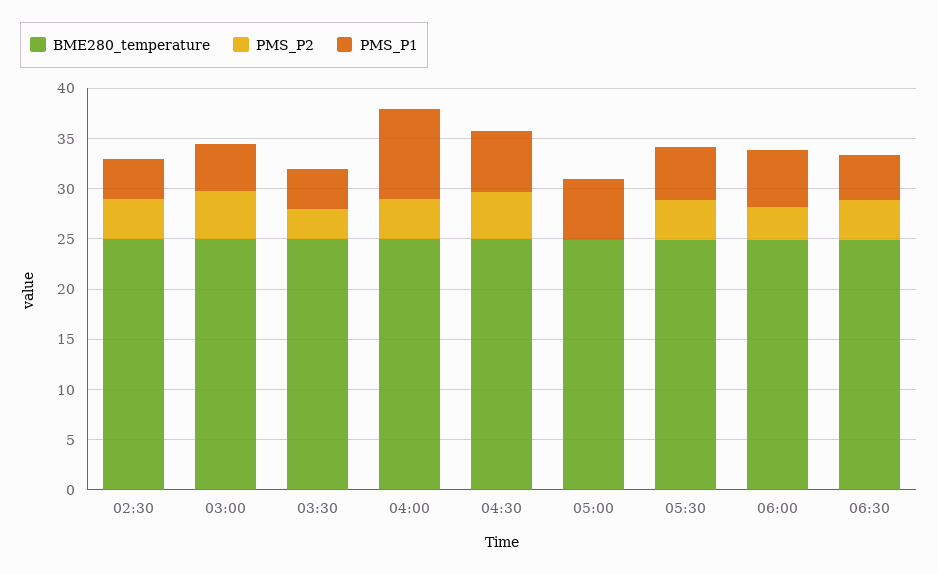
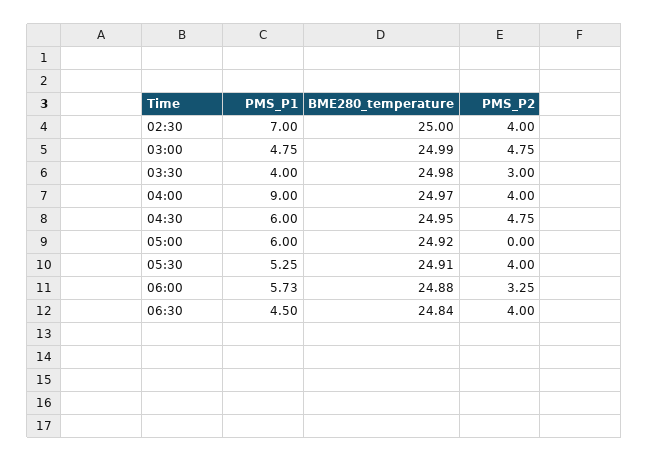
PMS_P1, 02:30: 4 -> 7

